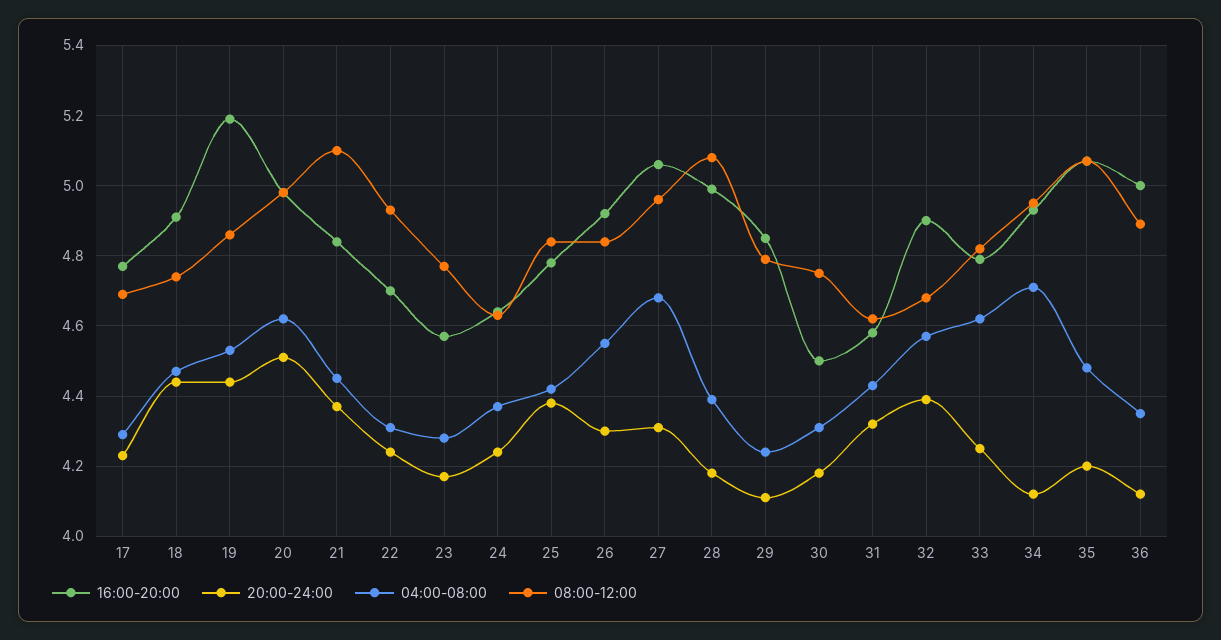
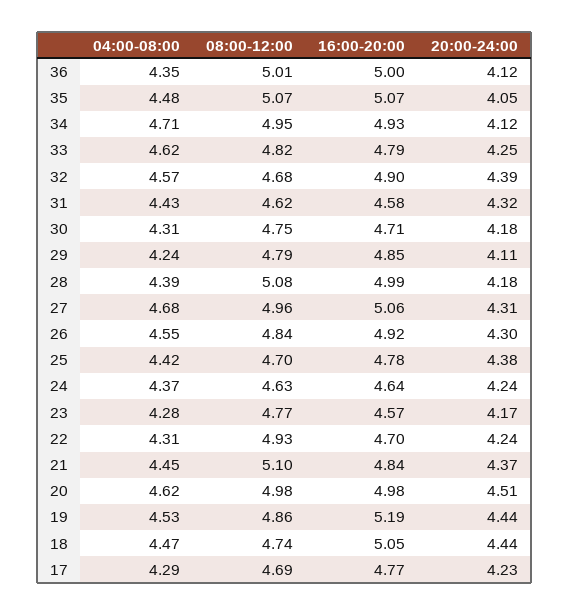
16:00-20:00, 18: 4.9 -> 5.05
08:00-12:00, 25: 4.85 -> 4.7
16:00-20:00, 30: 4.5 -> 4.71
20:00-24:00, 35: 4.2 -> 4.05
08:00-12:00, 36: 4.9 -> 5.01

